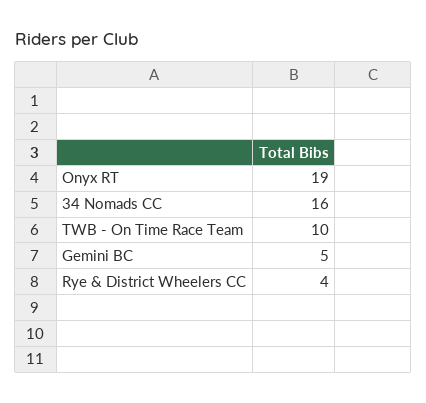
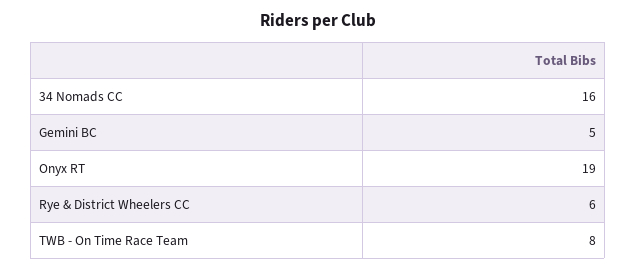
TWB - On Time Race Team: 10 -> 8
Rye & District Wheelers CC: 4 -> 6

